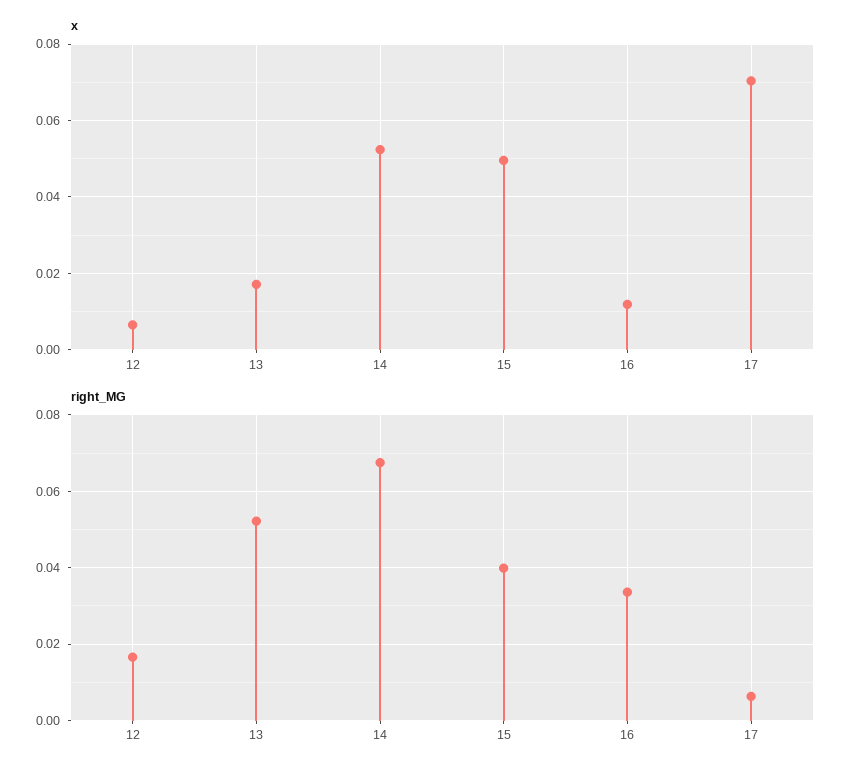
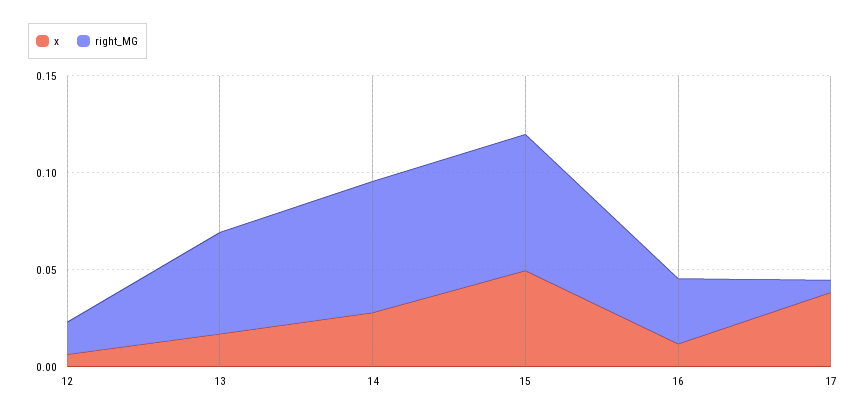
x, 14: 0.052 -> 0.03
x, 17: 0.07 -> 0.04
right_MG, 15: 0.04 -> 0.07

